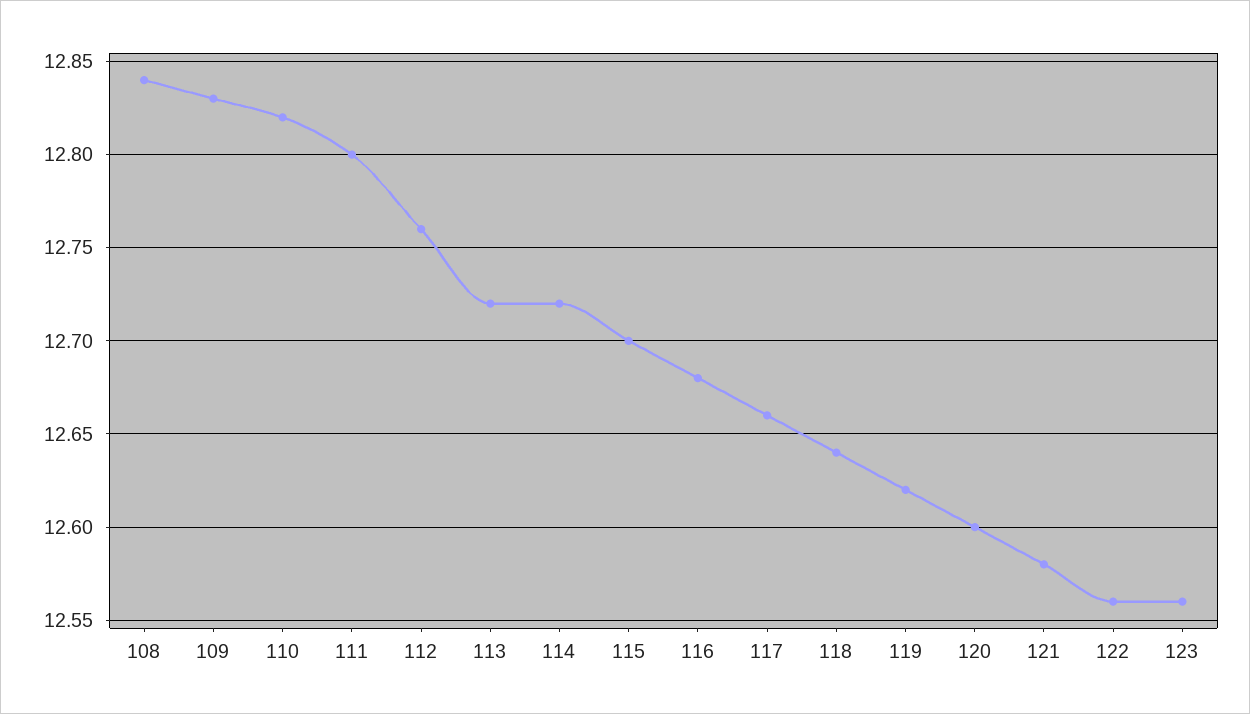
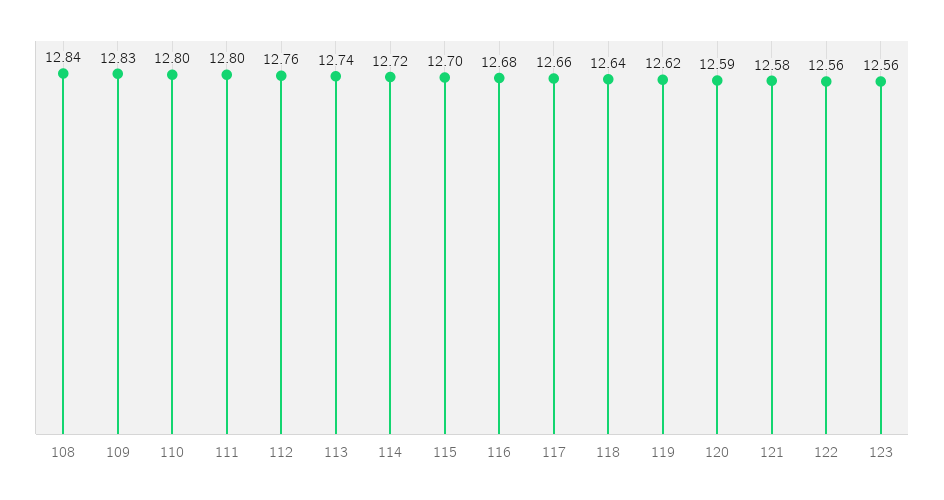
110: 12.82 -> 12.8
113: 12.72 -> 12.74
120: 12.6 -> 12.59

